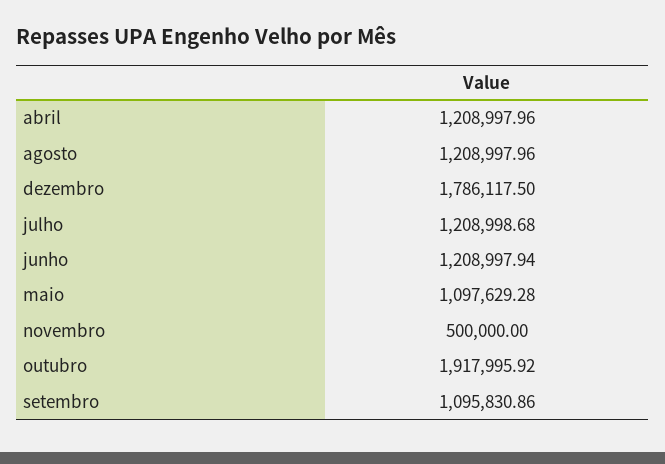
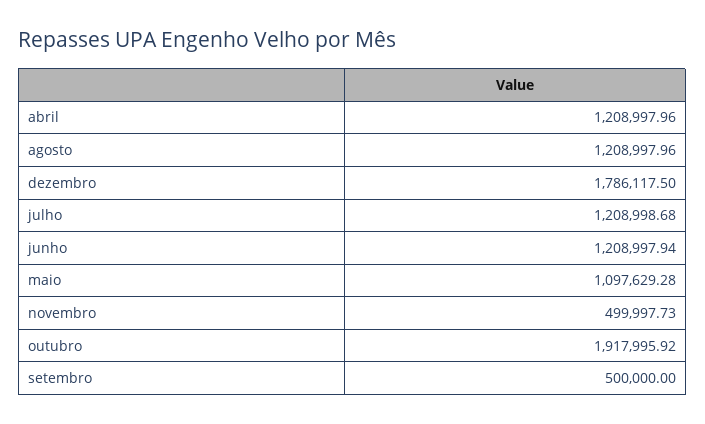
novembro: 500000 -> 499997.73
setembro: 1095830.86 -> 500000

